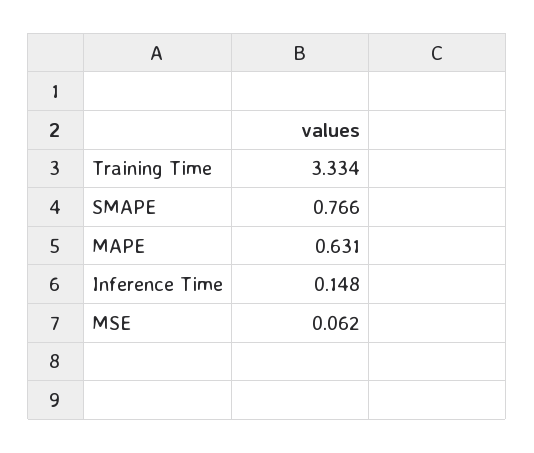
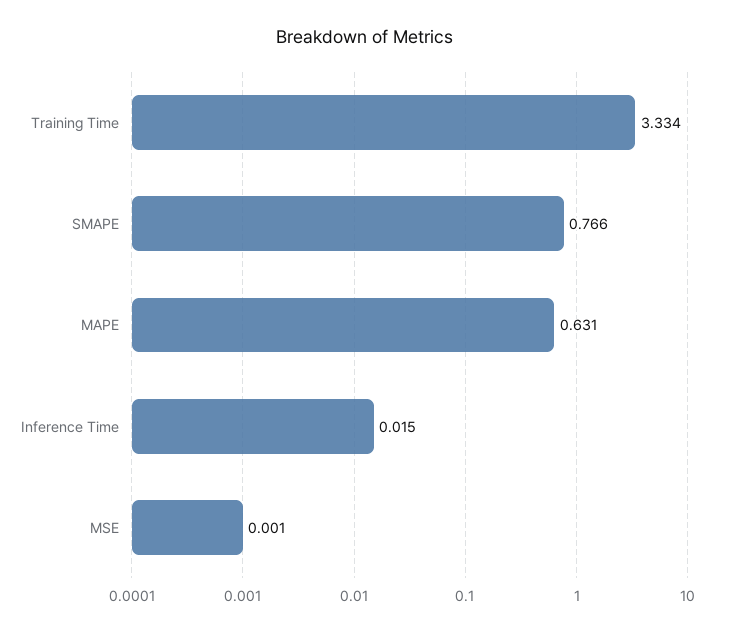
Inference Time: 0.148 -> 0.015
MSE: 0.062 -> 0.001

